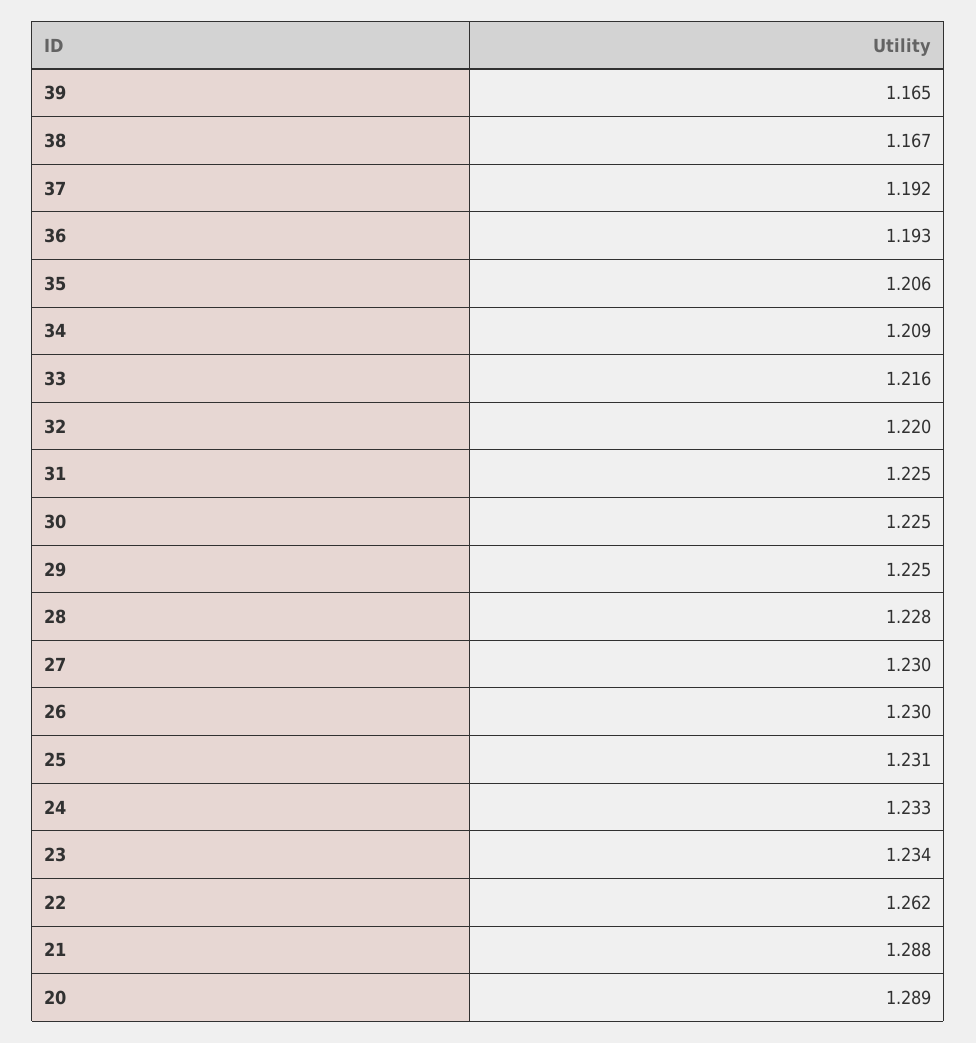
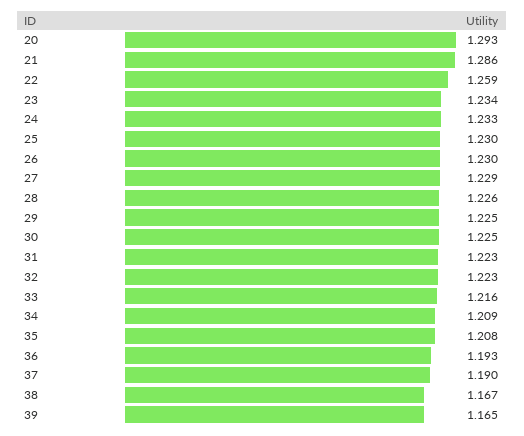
37: 1.192 -> 1.19
35: 1.206 -> 1.208
32: 1.22 -> 1.223
31: 1.225 -> 1.223
28: 1.228 -> 1.226
27: 1.23 -> 1.229
25: 1.231 -> 1.23
22: 1.262 -> 1.259
21: 1.288 -> 1.286
20: 1.289 -> 1.293

